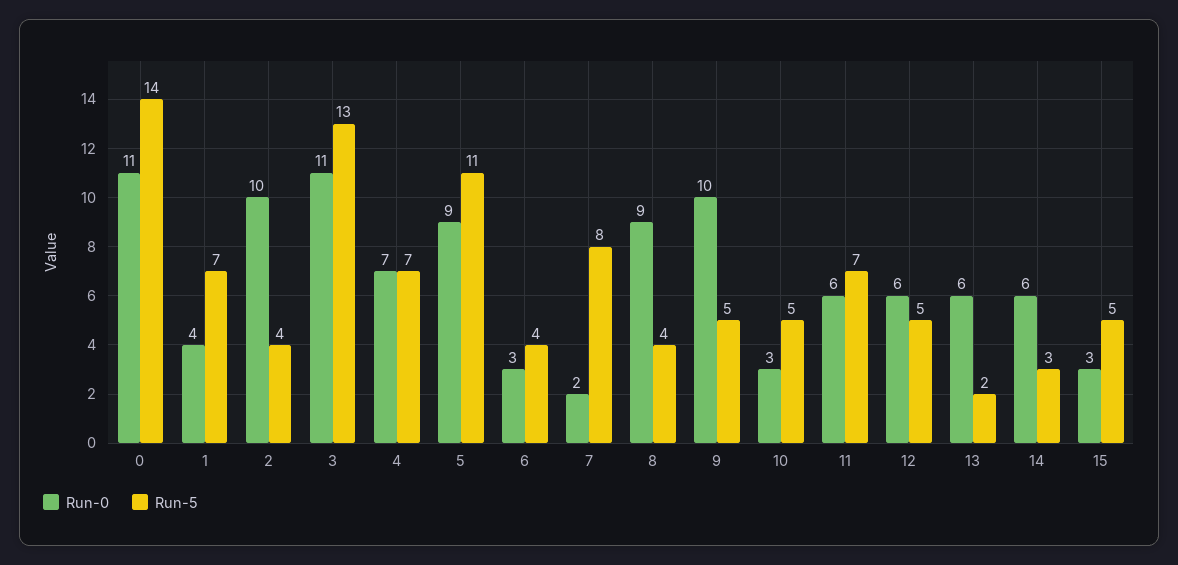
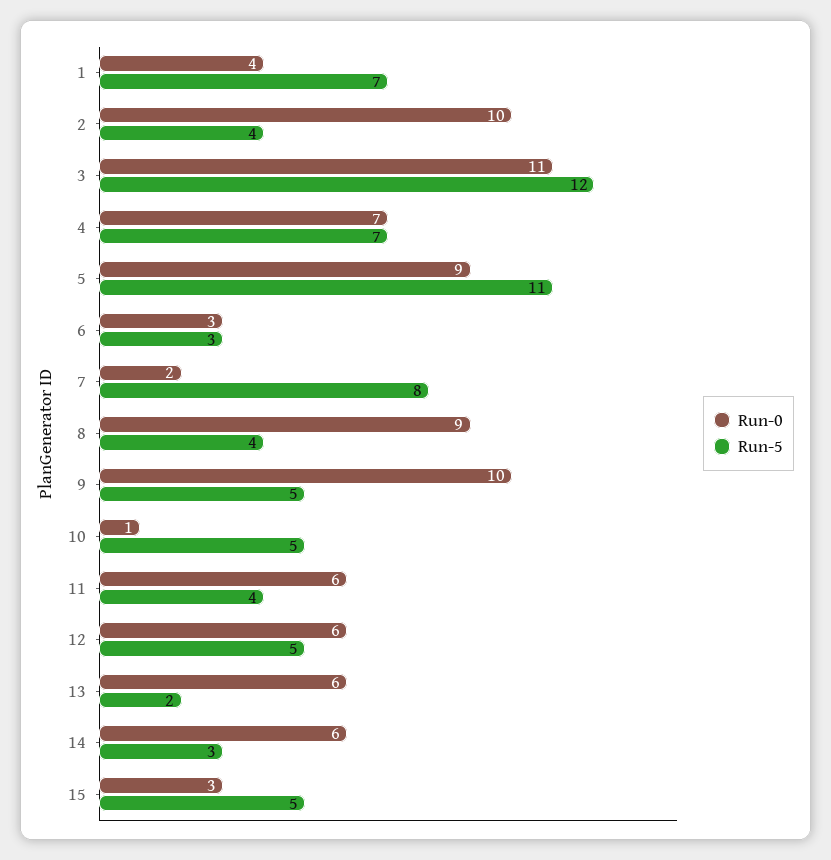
Run-0, 0: 11 -> none
Run-5, 0: 14 -> none
Run-5, 3: 13 -> 12
Run-5, 6: 4 -> 3
Run-0, 10: 3 -> 1
Run-5, 11: 7 -> 4

